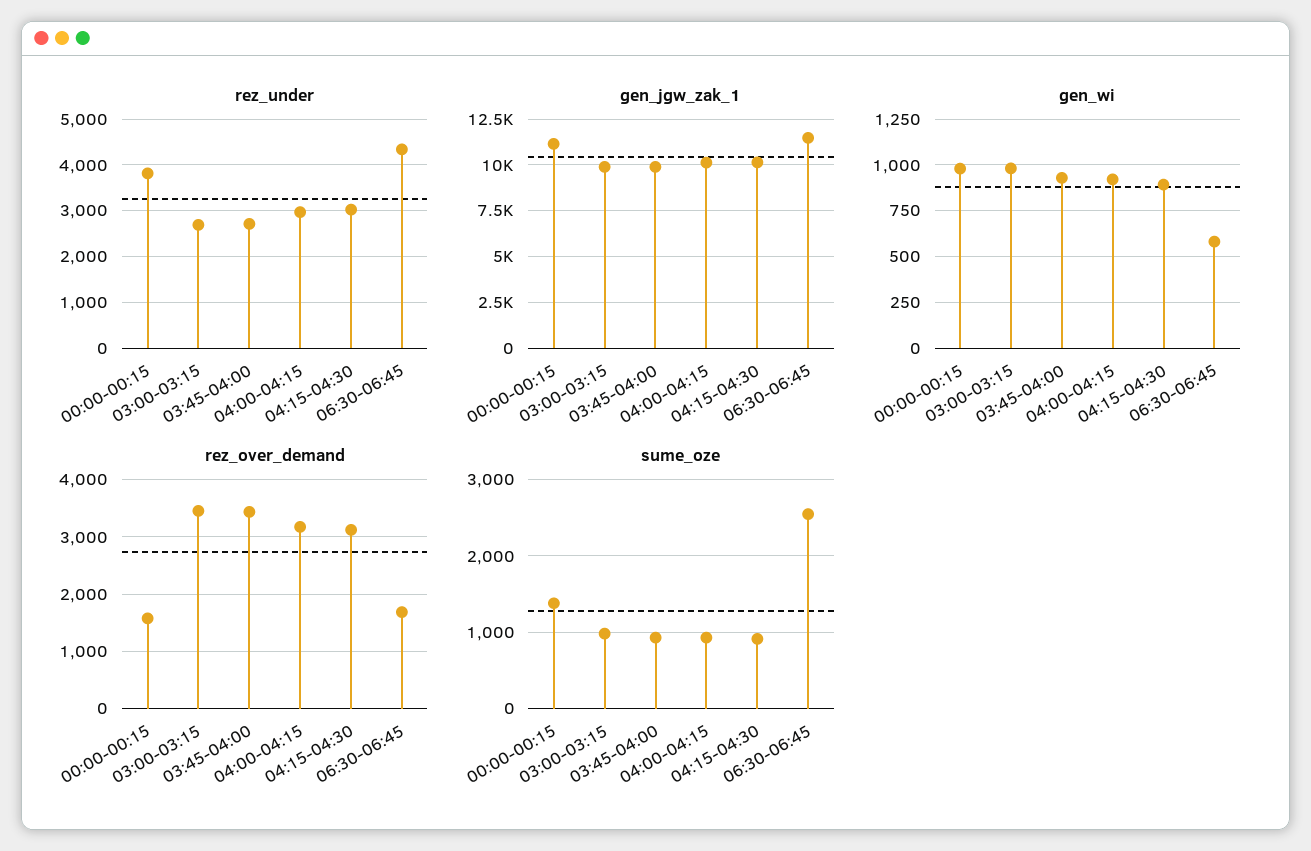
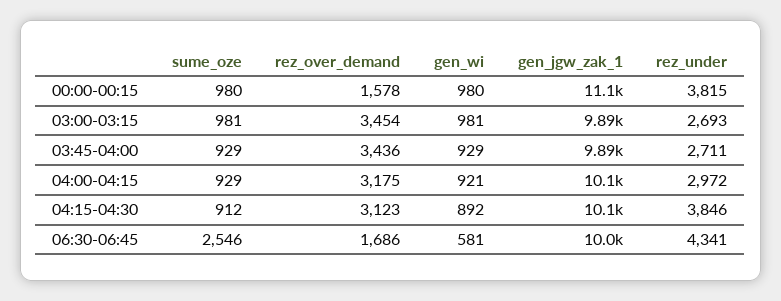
rez_under, 04:15-04:30: 3000 -> 3846
gen_jgw_zak_1, 06:30-06:45: 11500 -> 10000
sume_oze, 00:00-00:15: 1400 -> 980

